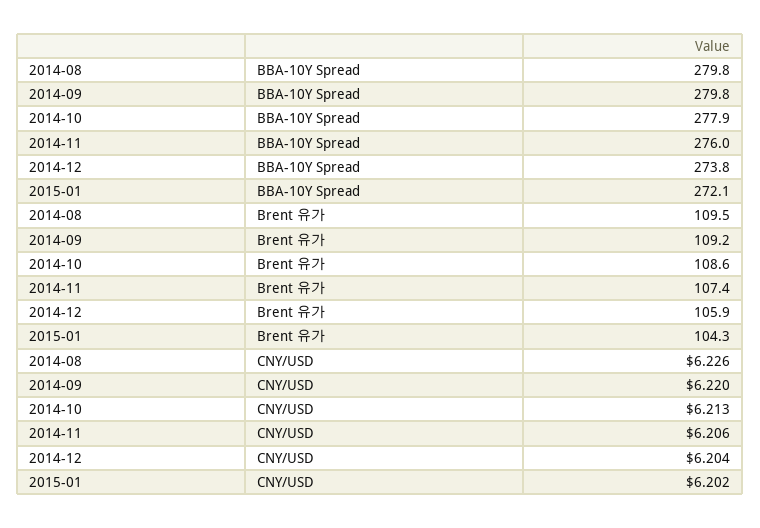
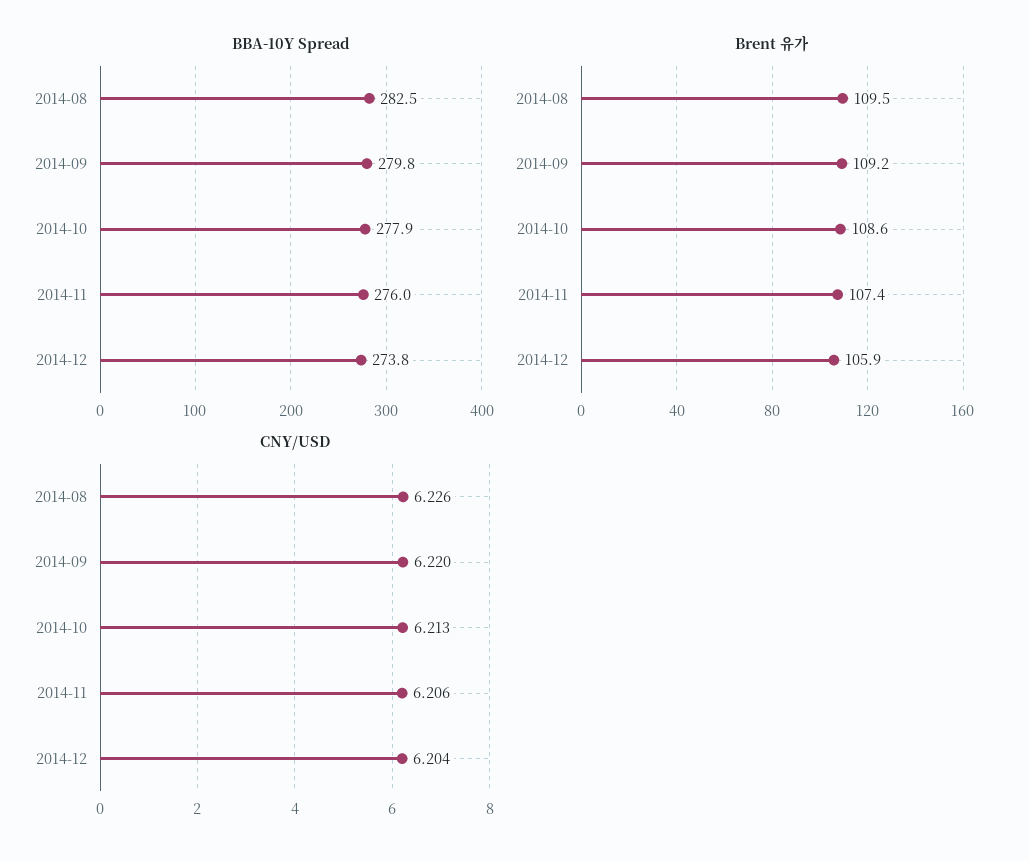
BBA-10Y Spread, 2014-08: 279.8 -> 282.5
BBA-10Y Spread, 2015-01: 272.1 -> none
Brent 유가, 2015-01: 104.3 -> none
CNY/USD, 2015-01: 6.202 -> none

